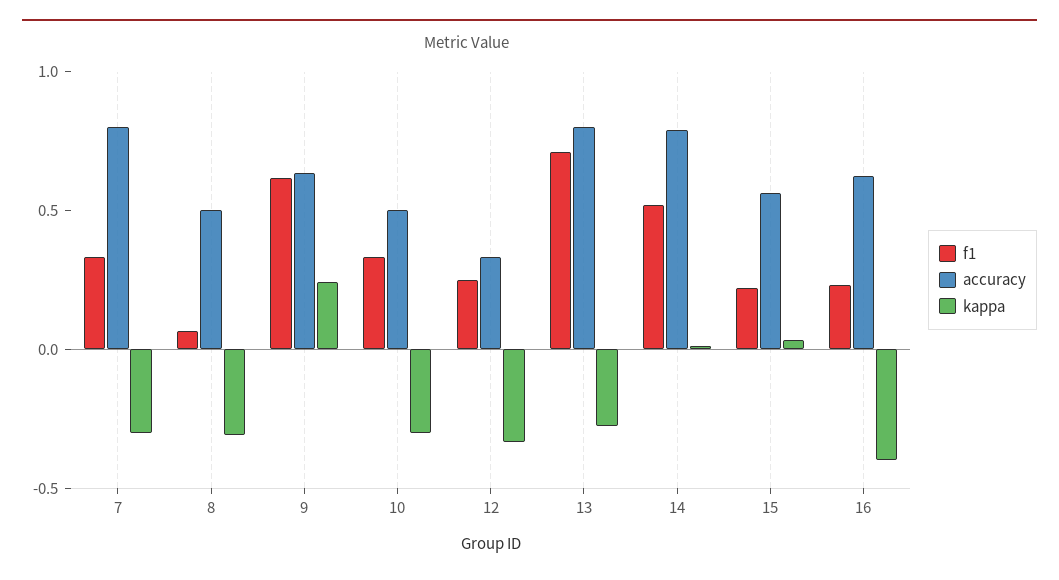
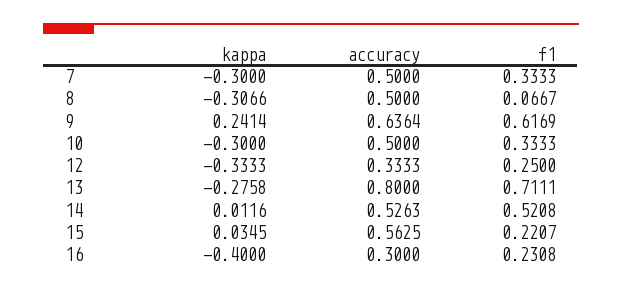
accuracy, 7: 0.8 -> 0.5
accuracy, 14: 0.8 -> 0.5263
accuracy, 16: 0.6 -> 0.3

